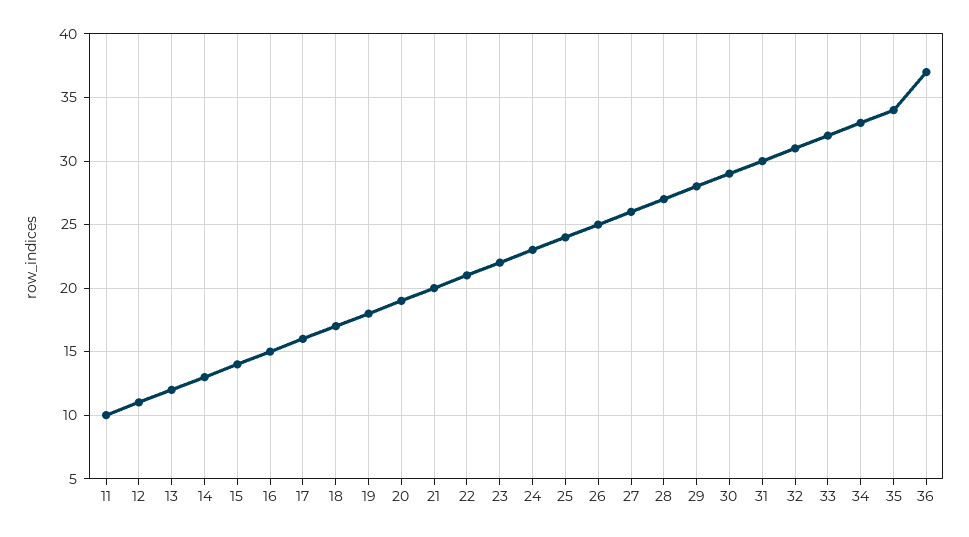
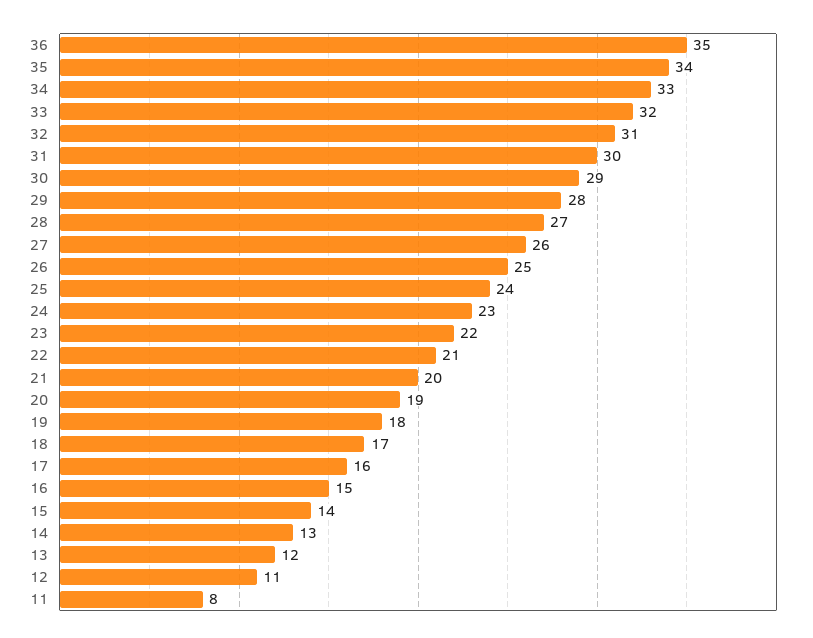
11: 10 -> 8
36: 37 -> 35

